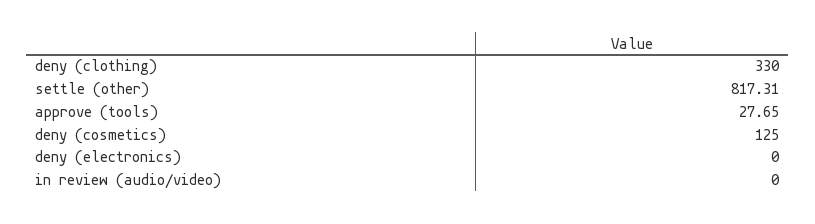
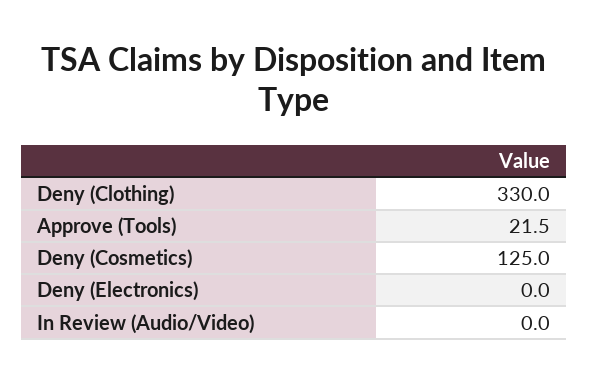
settle (other): 817.31 -> none
approve (tools): 27.65 -> 21.5

